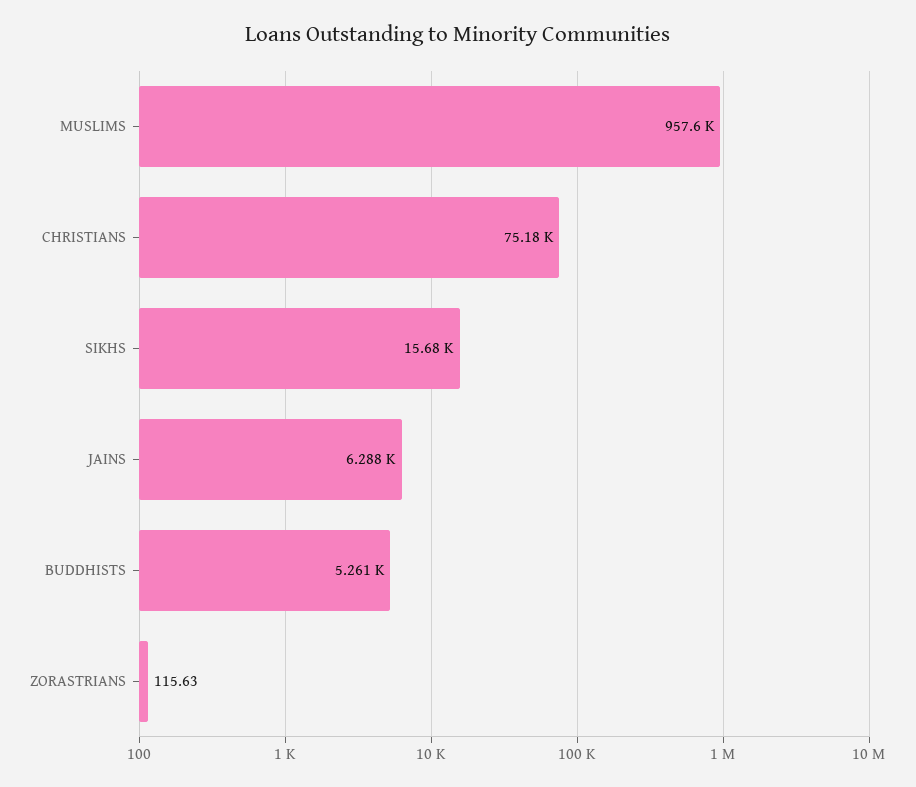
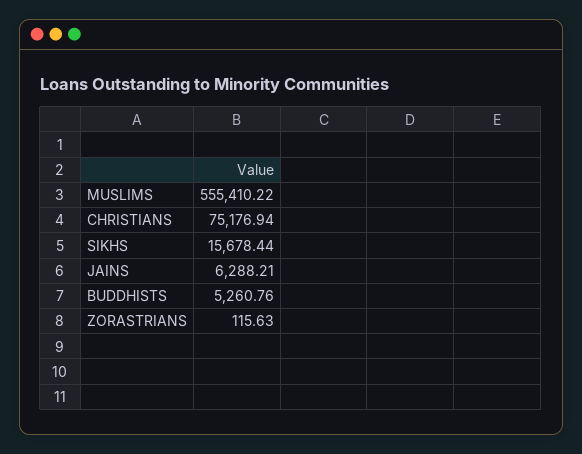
MUSLIMS: 957600 -> 555410.22

